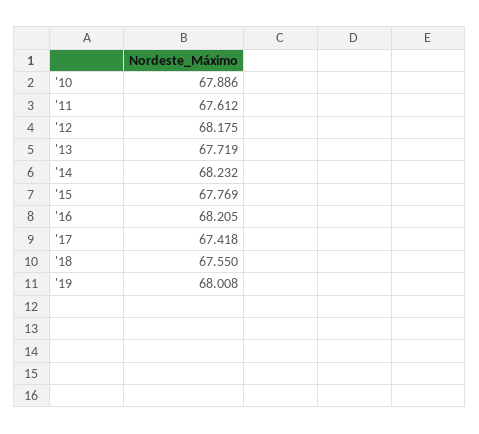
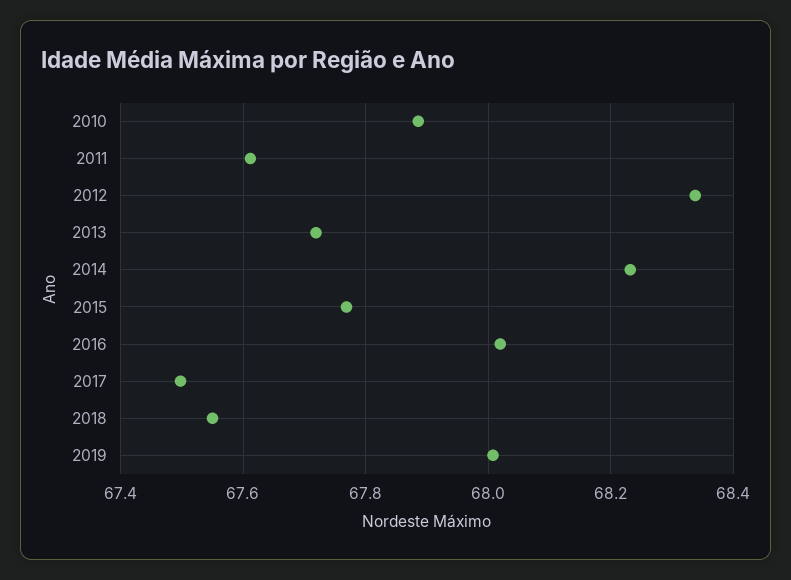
'12: 68.175 -> 68.34
'16: 68.205 -> 68.02
'17: 67.418 -> 67.5

